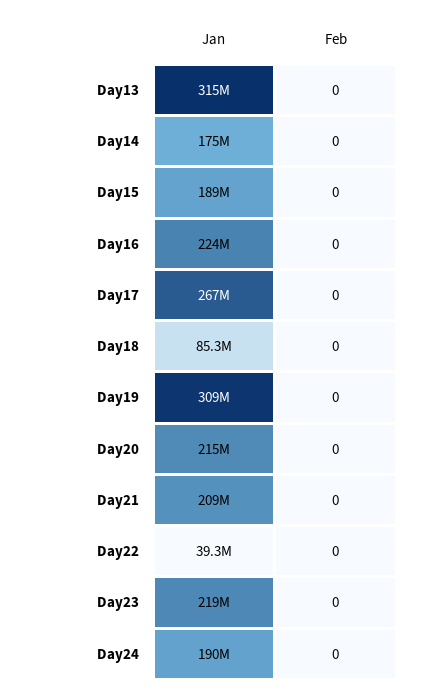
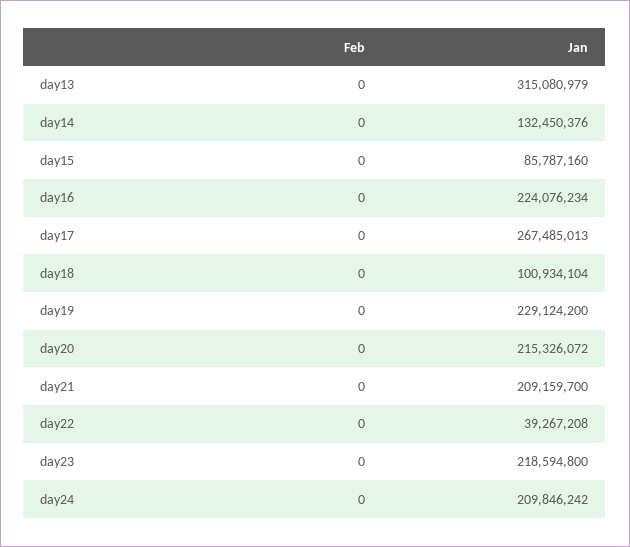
Jan, Day14: 175000000 -> 132450376
Jan, Day15: 189000000 -> 85787160
Jan, Day18: 85300000 -> 100934104
Jan, Day19: 309000000 -> 229124200
Jan, Day24: 190000000 -> 209846242

